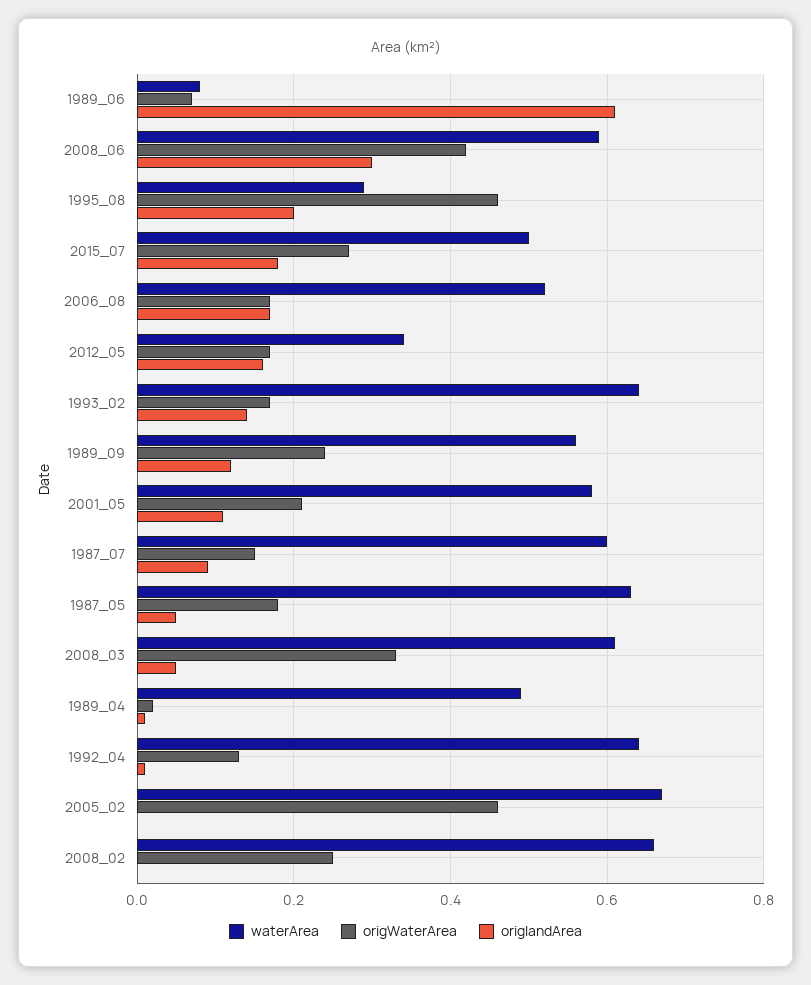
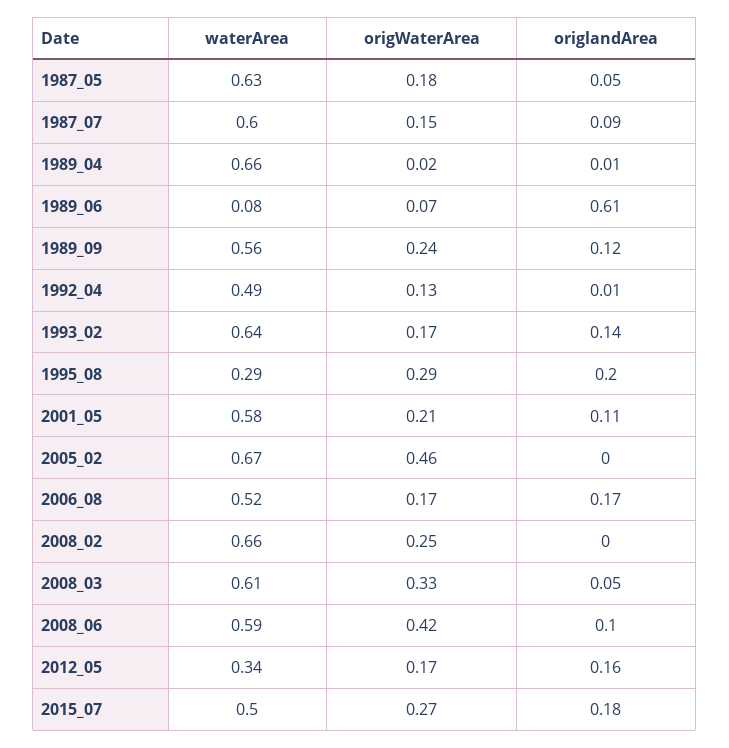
origlandArea, 2008_06: 0.3 -> 0.1
origWaterArea, 1995_08: 0.45 -> 0.29
waterArea, 1989_04: 0.5 -> 0.66
waterArea, 1992_04: 0.65 -> 0.49

